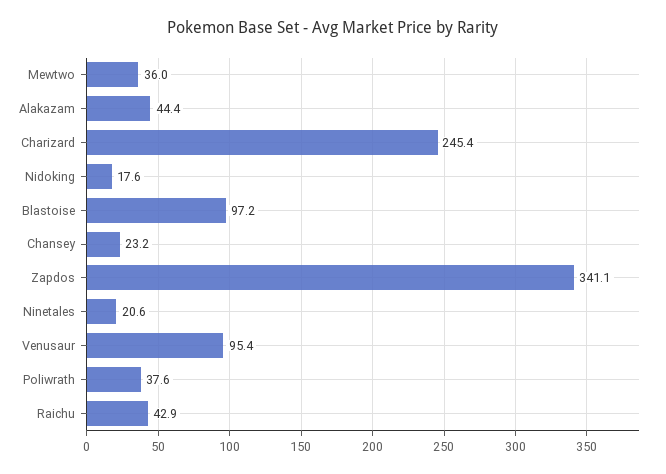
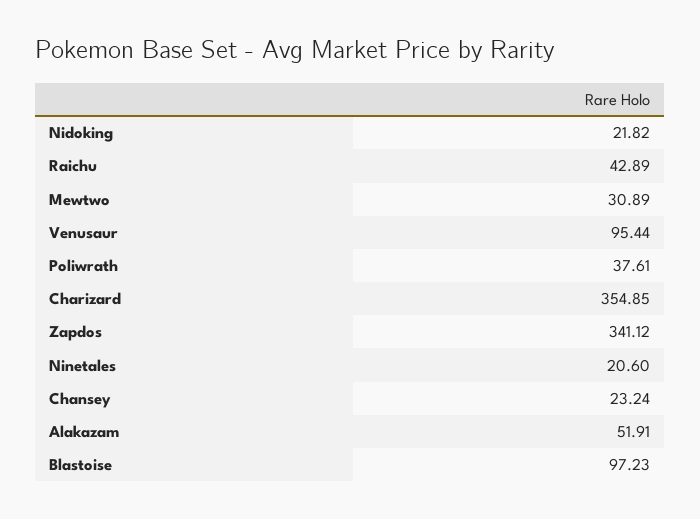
Mewtwo: 36 -> 30.89
Alakazam: 44.4 -> 51.91
Charizard: 245.4 -> 354.85
Nidoking: 17.6 -> 21.82

